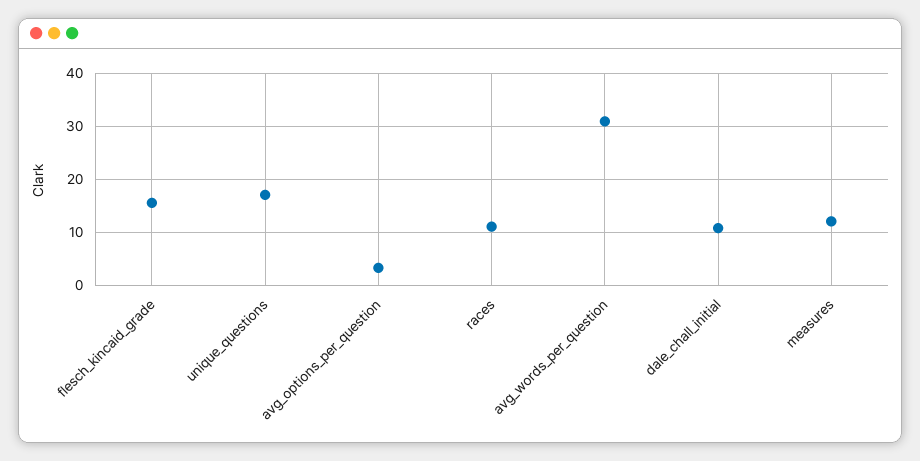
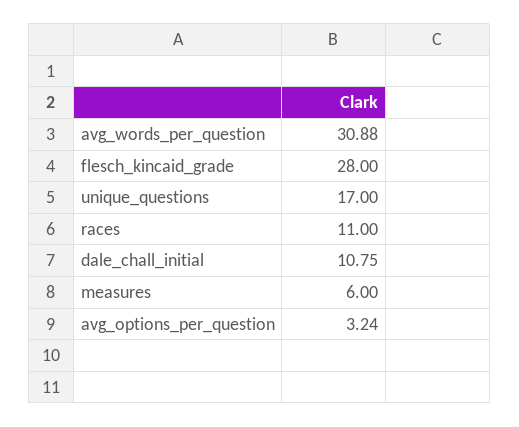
flesch_kincaid_grade: 16 -> 28
measures: 12 -> 6

